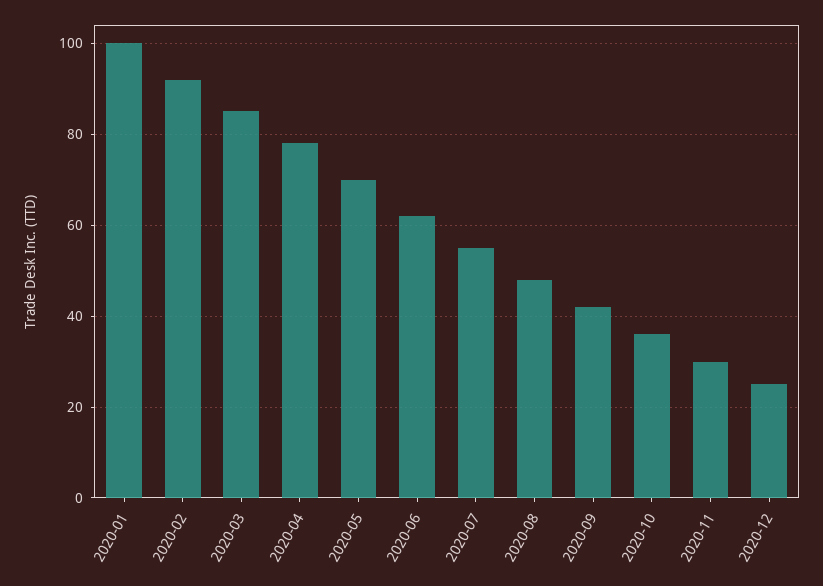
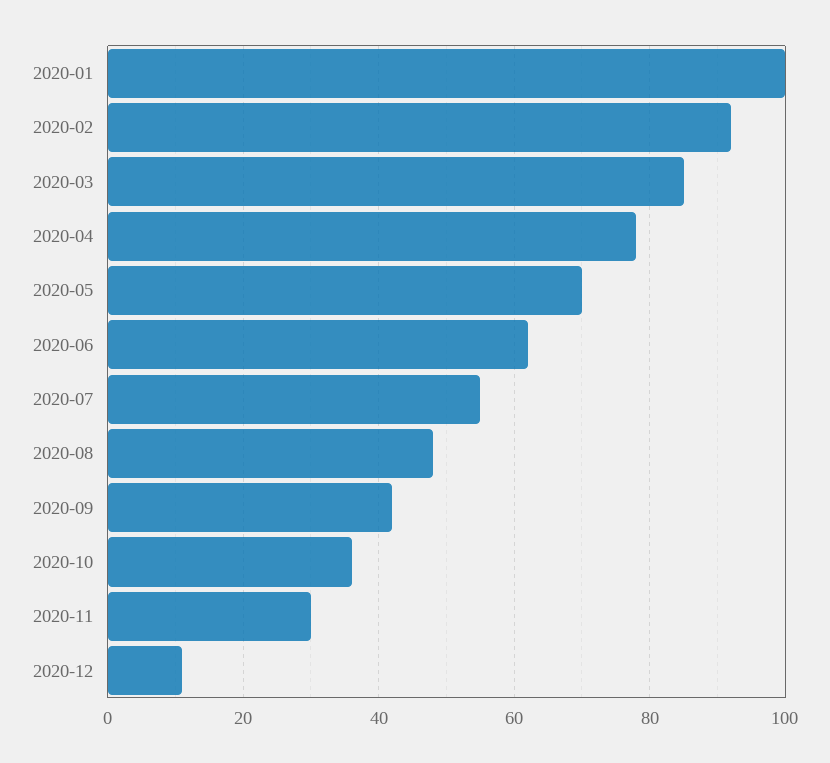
2020-12: 25 -> 10

